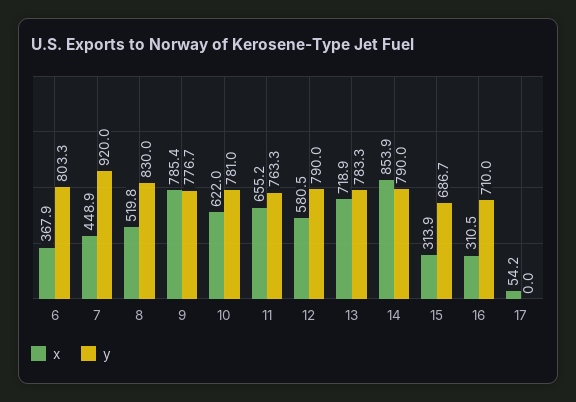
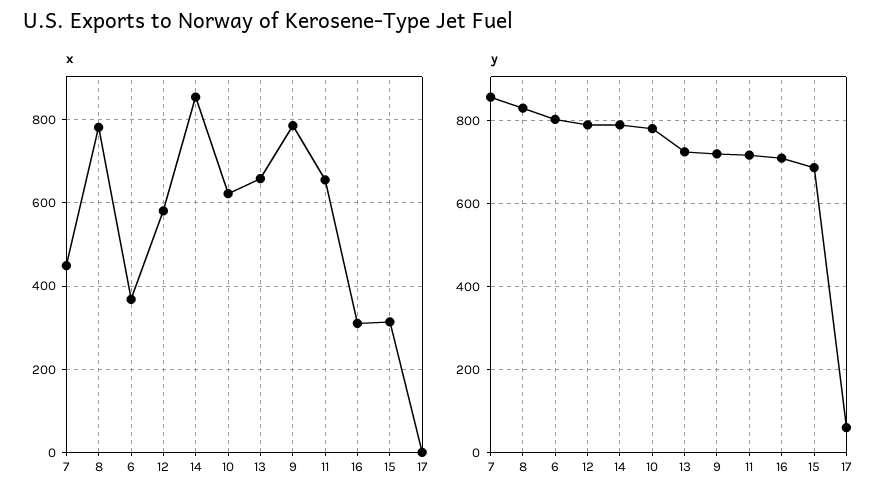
y, 7: 920 -> 860
x, 8: 519.8 -> 780
y, 9: 776.7 -> 720
y, 11: 763.3 -> 720
x, 13: 718.9 -> 660
y, 13: 783.3 -> 720
x, 17: 54.2 -> 0
y, 17: 0 -> 60

